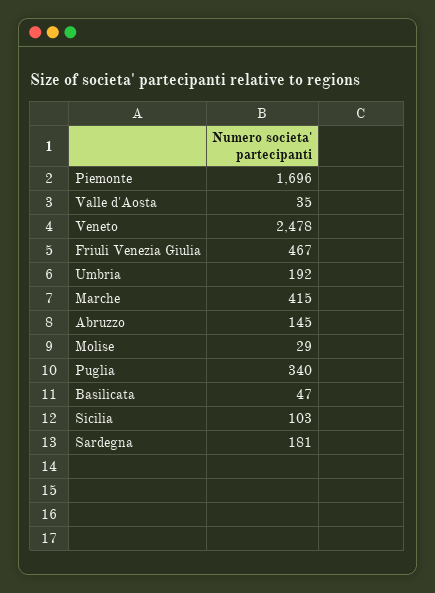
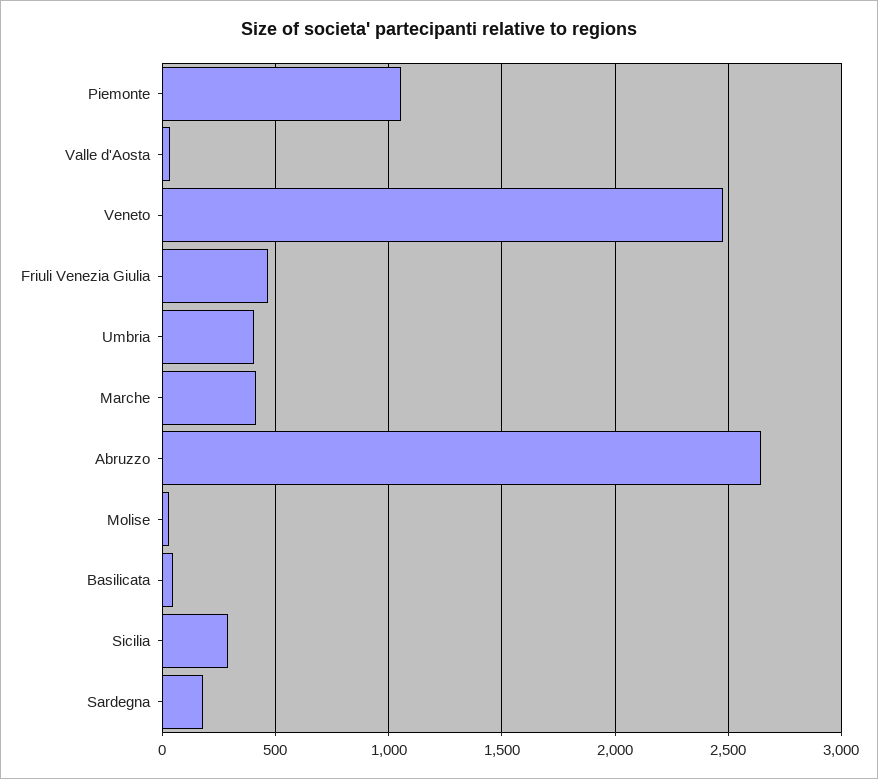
Piemonte: 1696 -> 1050
Umbria: 192 -> 400
Abruzzo: 145 -> 2650
Puglia: 340 -> none
Sicilia: 103 -> 300

